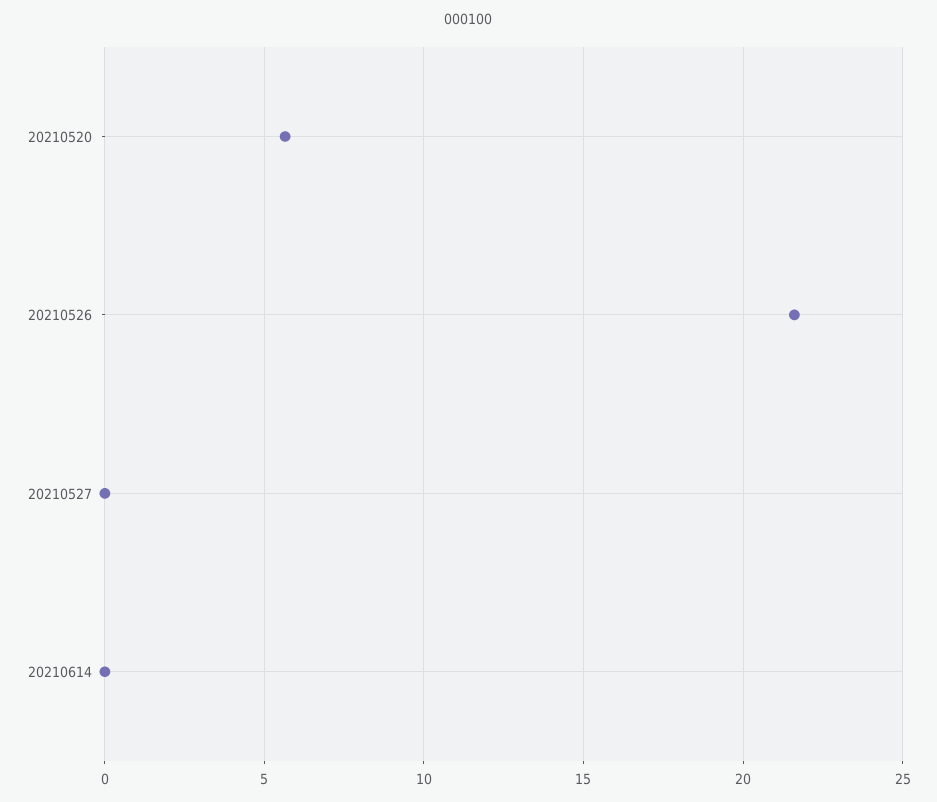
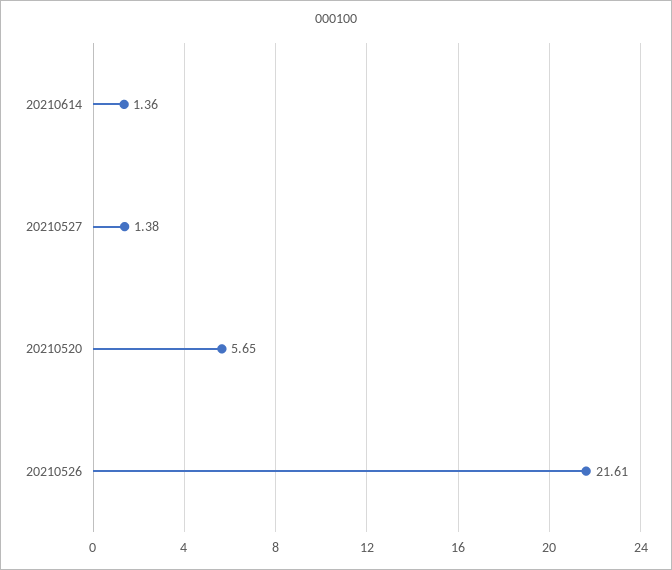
20210527: 0 -> 1.38
20210614: 0 -> 1.36

